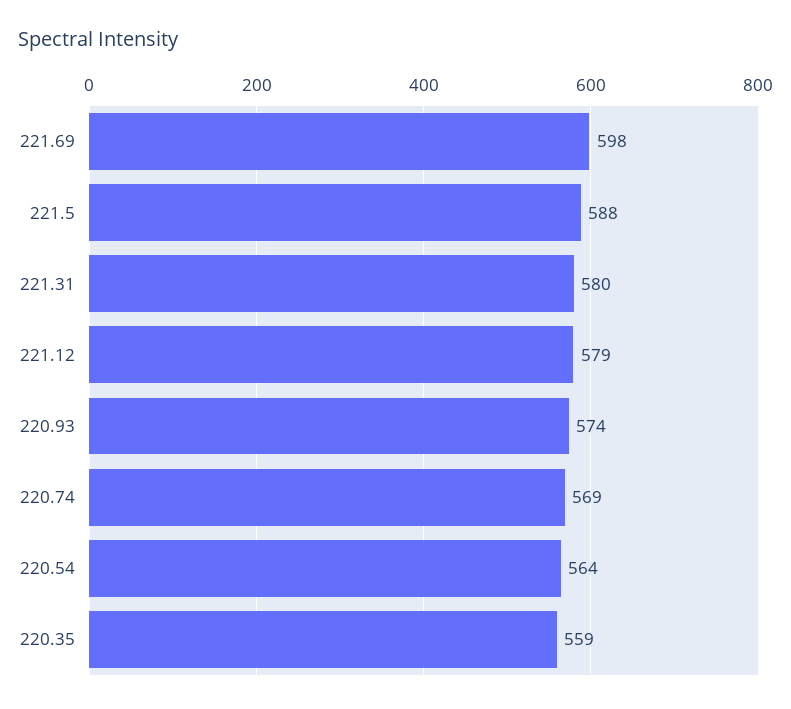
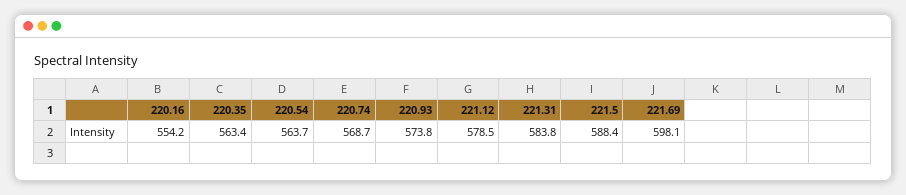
221.31: 580 -> 583.8
220.35: 559 -> 563.4
220.16: none -> 554.2

